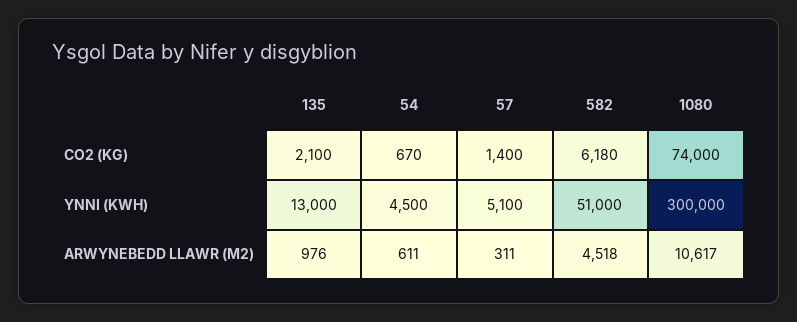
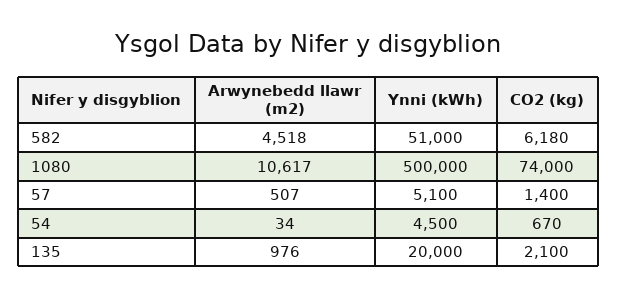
135, YNNI (KWH): 13000 -> 20000
1080, YNNI (KWH): 300000 -> 500000
54, ARWYNEBEDD LLAWR (M2): 611 -> 34
57, ARWYNEBEDD LLAWR (M2): 311 -> 507

